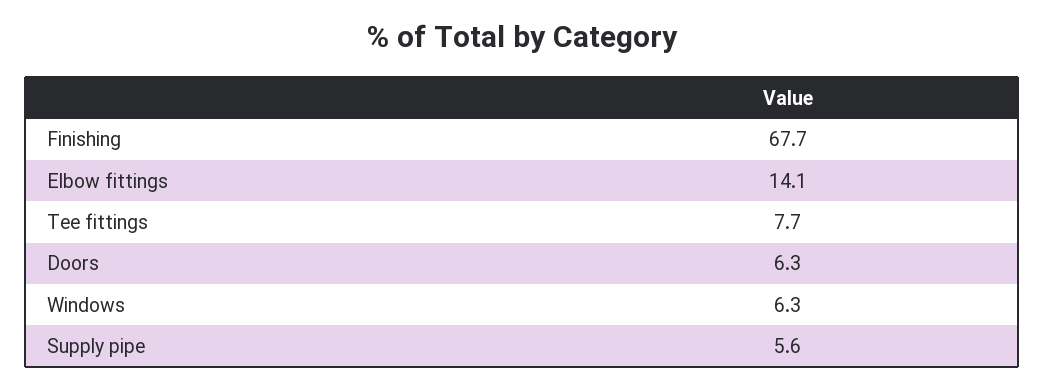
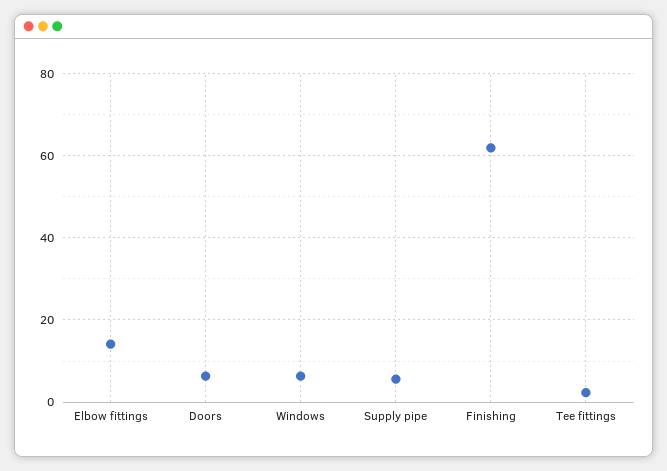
Finishing: 67.7 -> 62
Tee fittings: 7.7 -> 2

